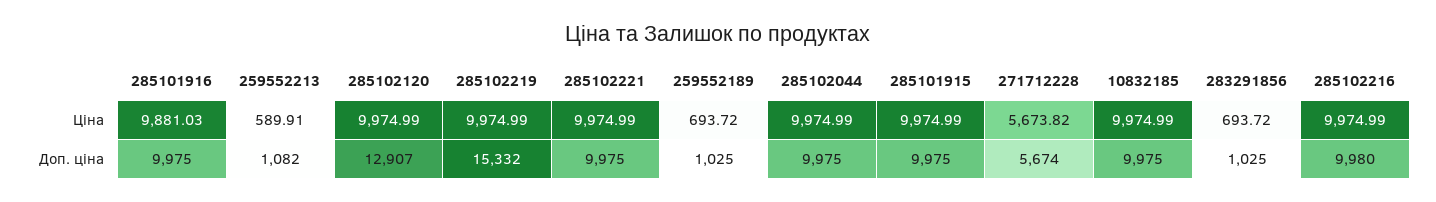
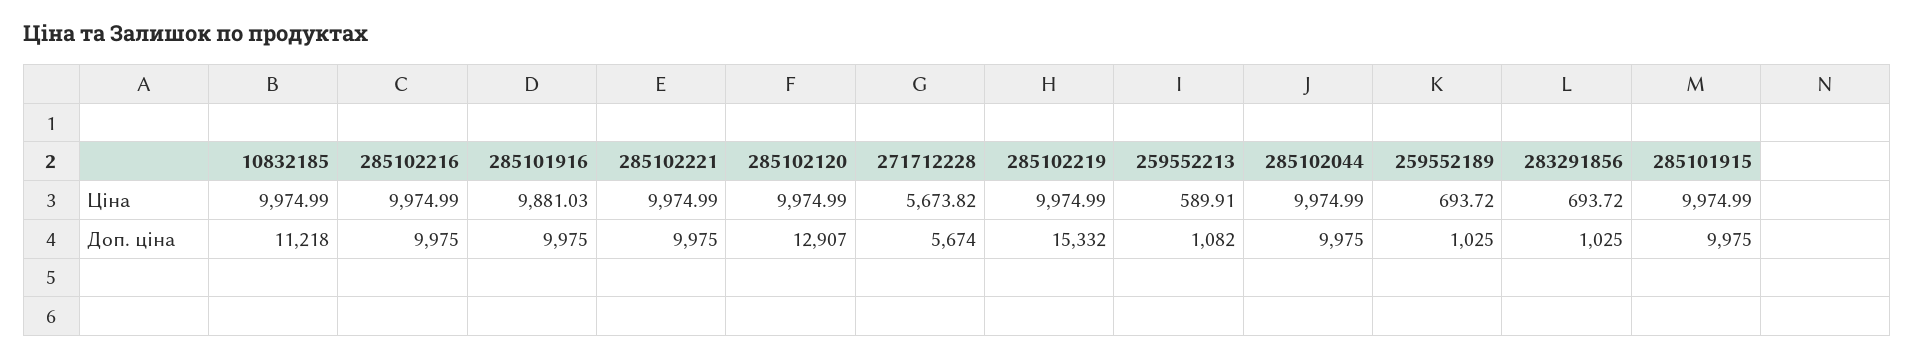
10832185, Доп. ціна: 9975 -> 11218
285102216, Доп. ціна: 9980 -> 9975

